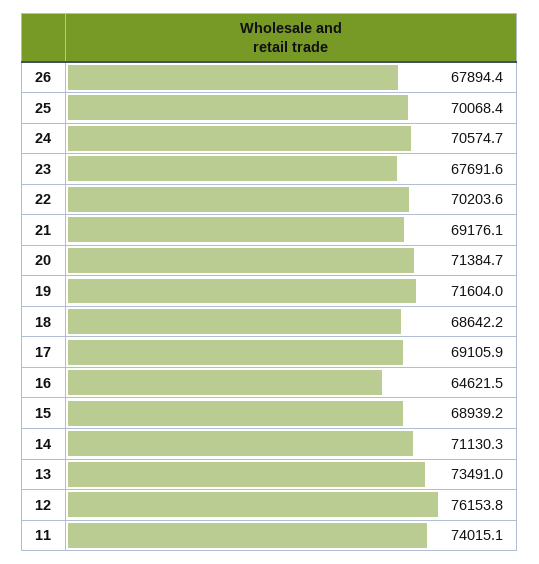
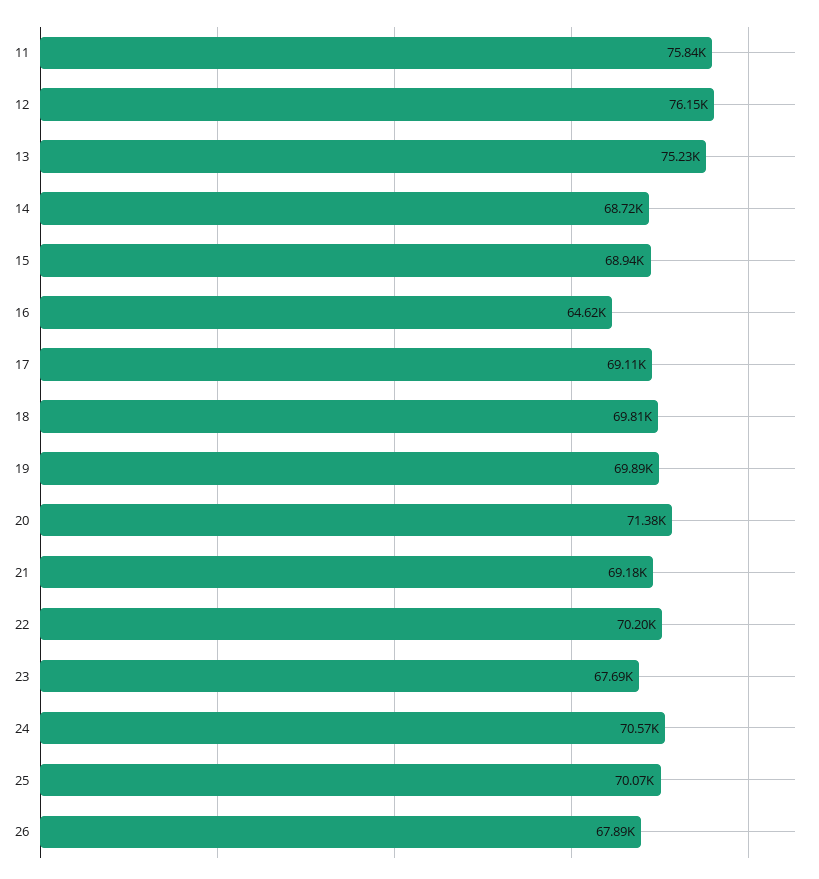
19: 71604 -> 69890
18: 68642.2 -> 69810
14: 71130.3 -> 68720
13: 73491 -> 75230
11: 74015.1 -> 75840

